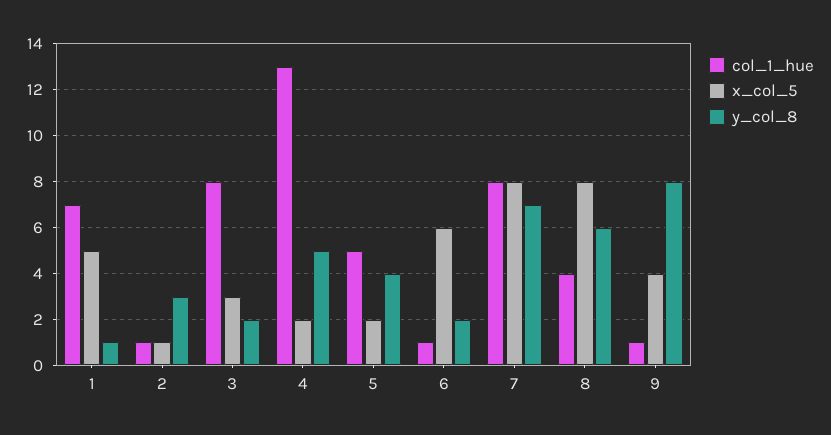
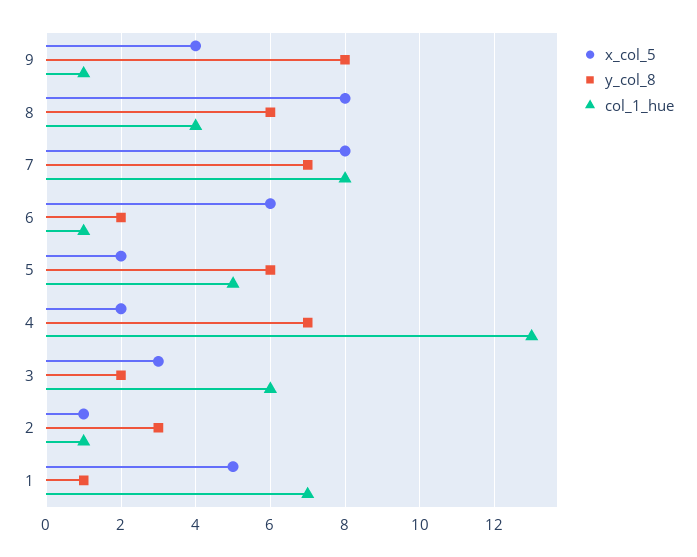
col_1_hue, 3: 8 -> 6
y_col_8, 4: 5 -> 7
y_col_8, 5: 4 -> 6

